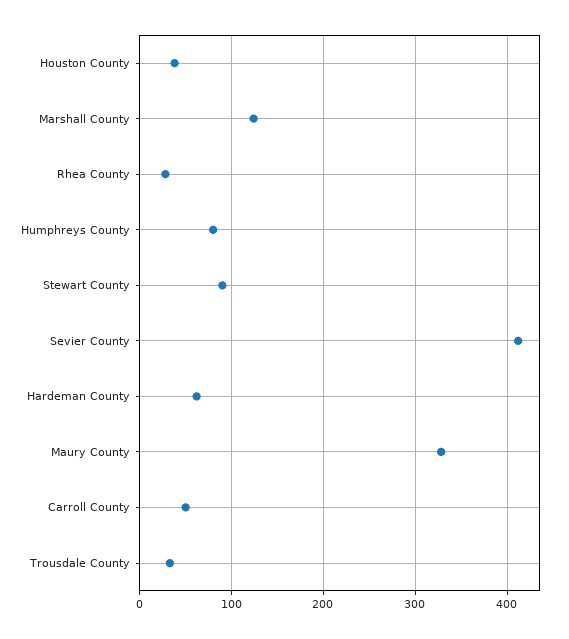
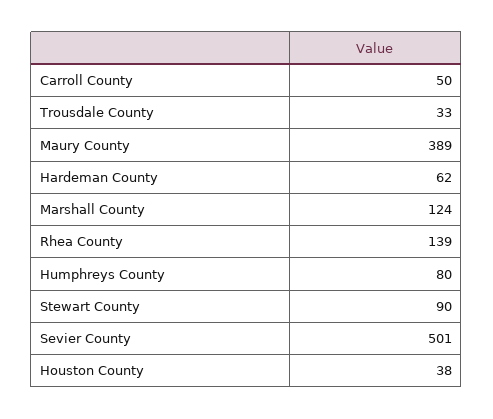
Rhea County: 30 -> 139
Sevier County: 410 -> 501
Maury County: 330 -> 389

